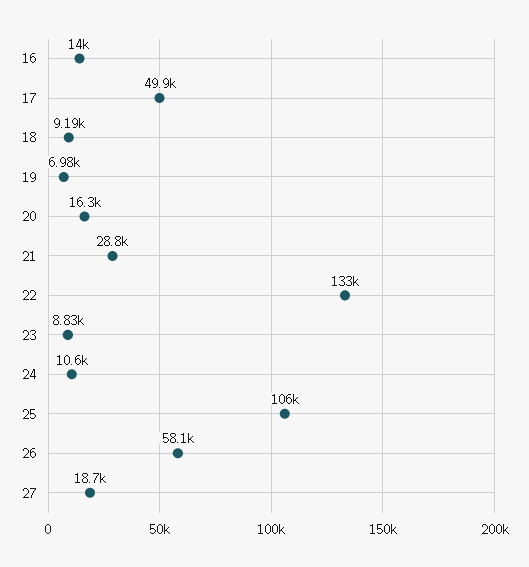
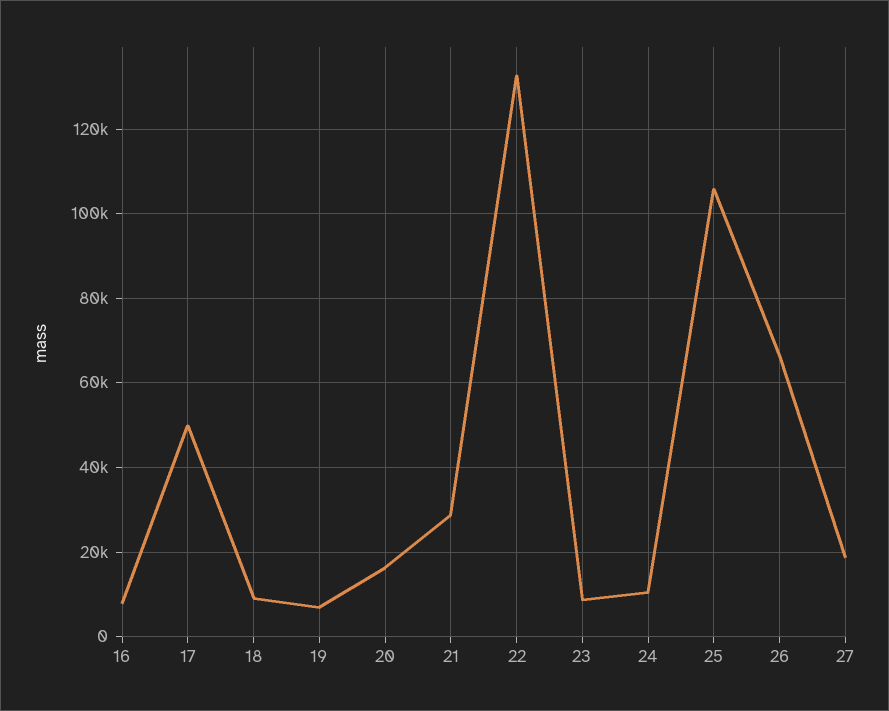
16: 14000 -> 8000
26: 58100 -> 66000

